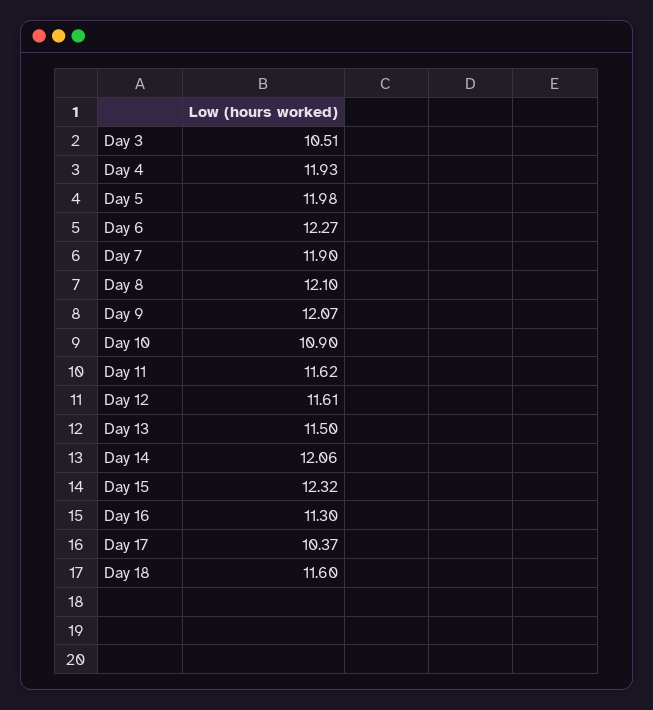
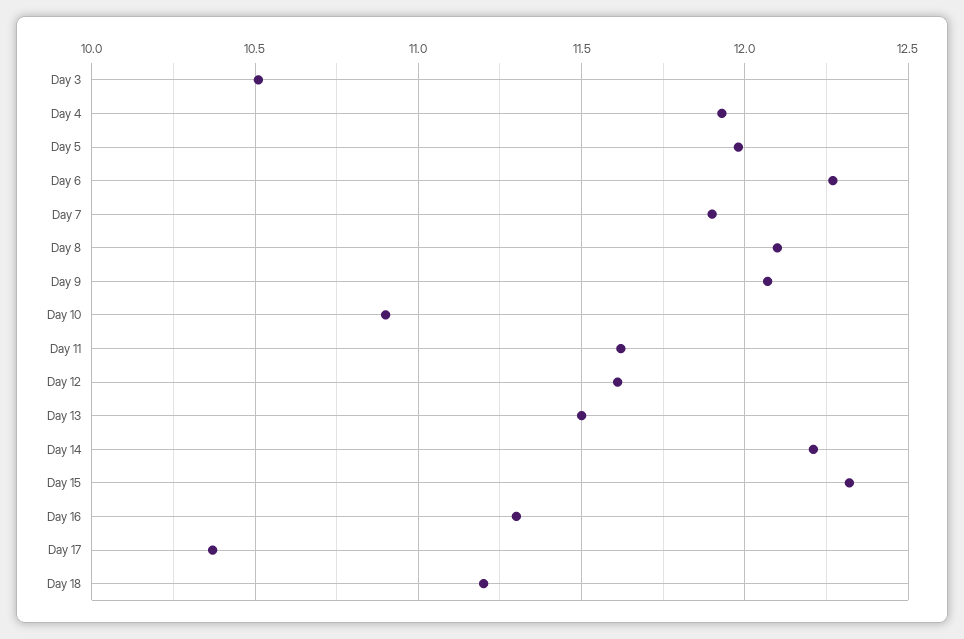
Day 14: 12.06 -> 12.2
Day 18: 11.6 -> 11.2

